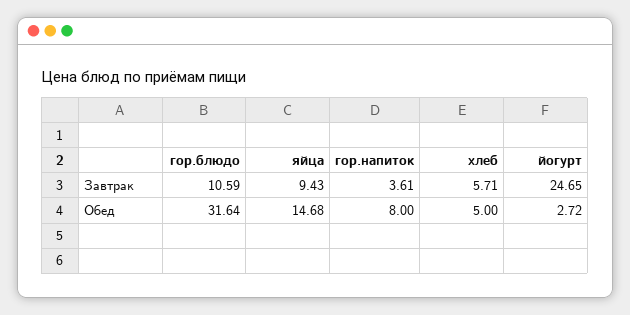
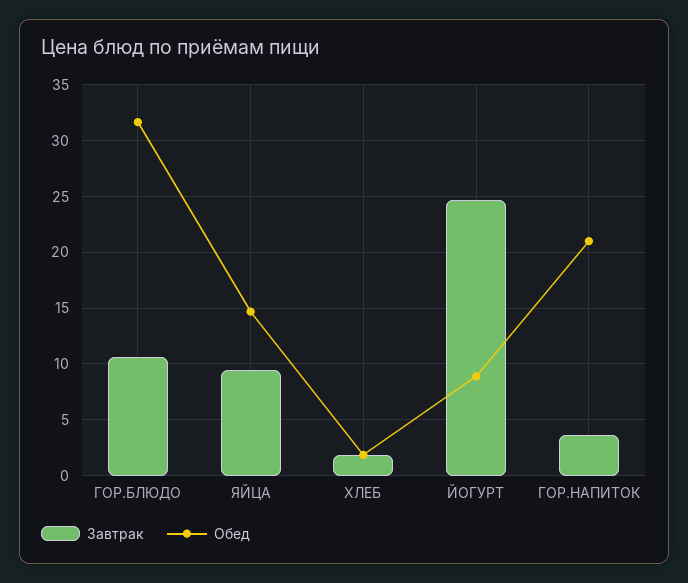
Завтрак, хлеб: 5.71 -> 2
Обед, гор.напиток: 8 -> 21
Обед, хлеб: 5 -> 2
Обед, йогурт: 2.72 -> 9

